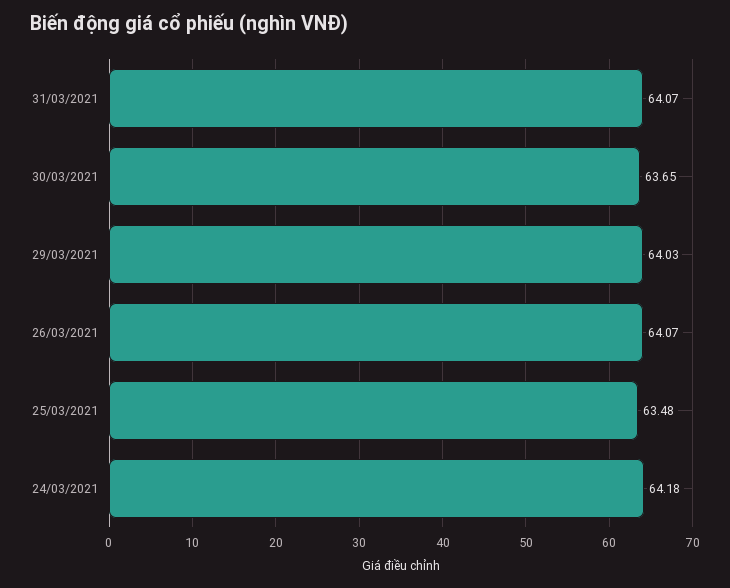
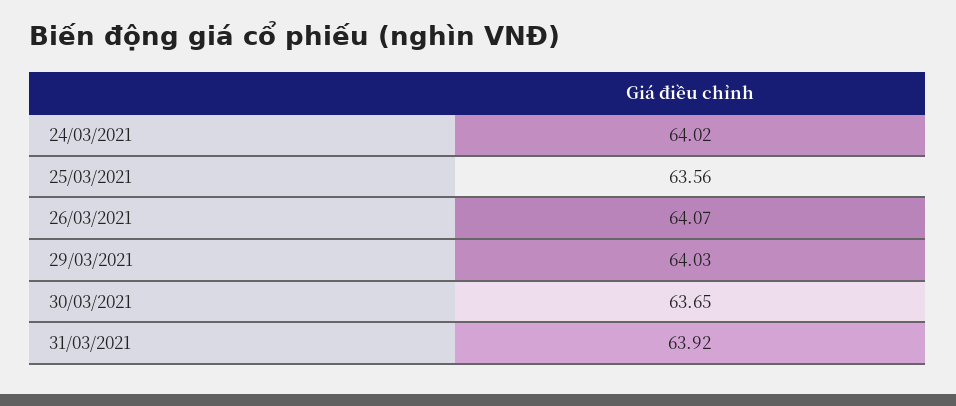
31/03/2021: 64.07 -> 63.92
25/03/2021: 63.48 -> 63.56
24/03/2021: 64.18 -> 64.02

